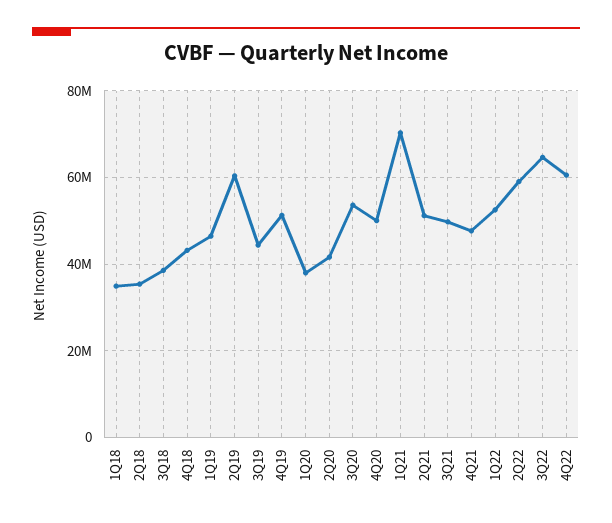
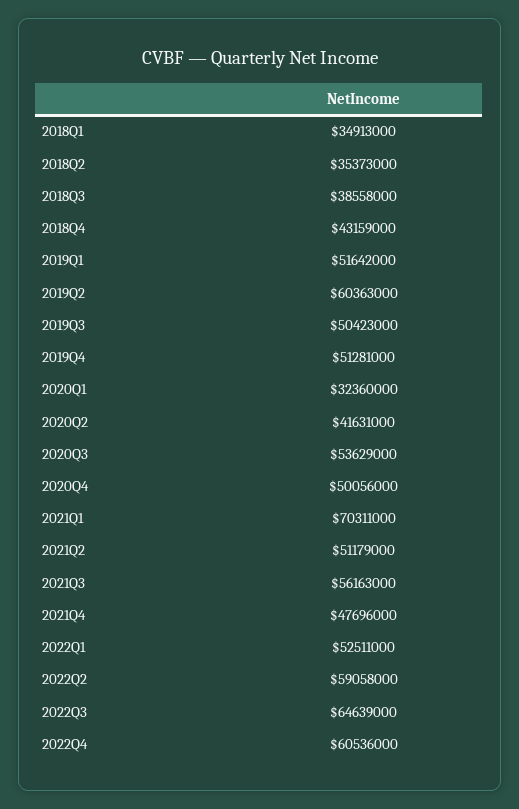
1Q19: 46000000 -> 51642000
3Q19: 44000000 -> 50423000
1Q20: 38000000 -> 32360000
3Q21: 50000000 -> 56163000

